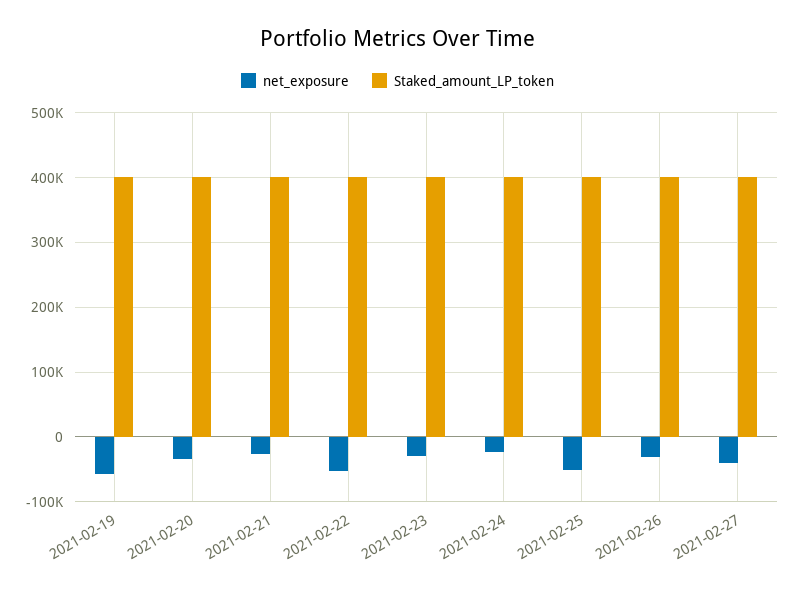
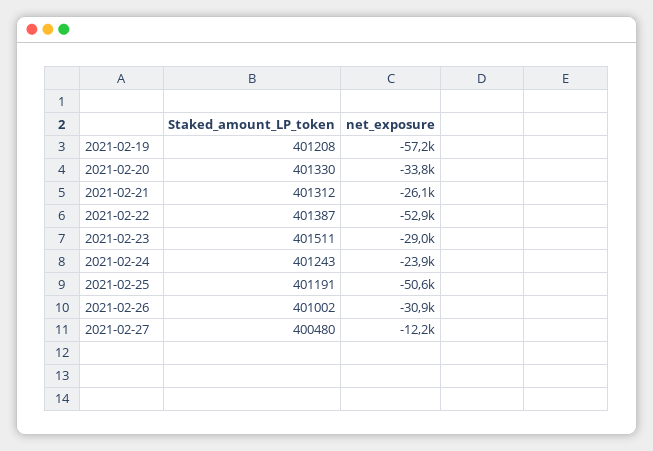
net_exposure, 2021-02-27: -40000 -> -12200

